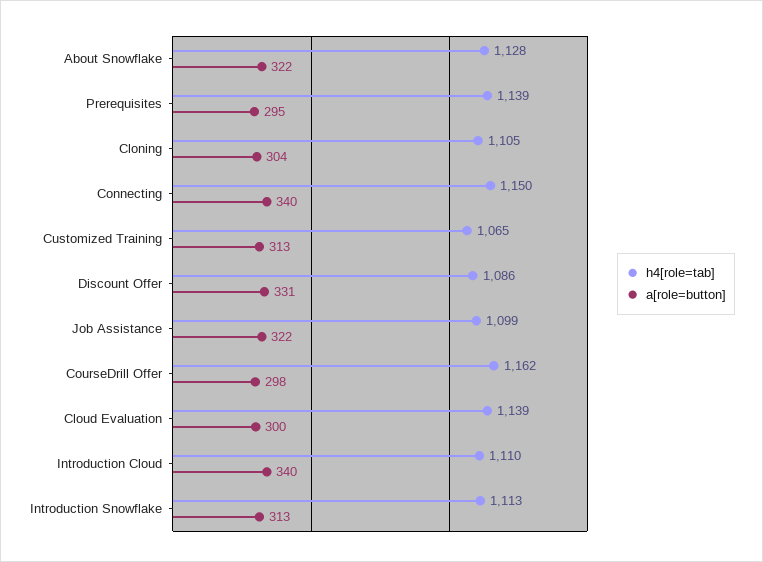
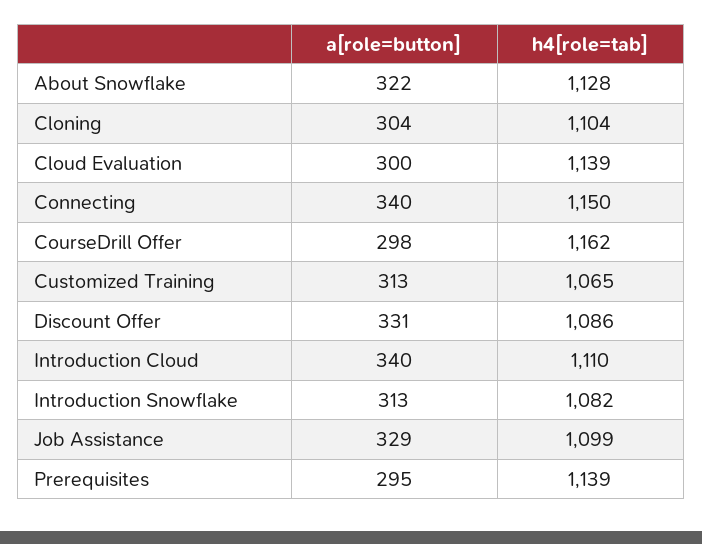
h4[role=tab], Cloning: 1105 -> 1104
a[role=button], Job Assistance: 322 -> 329
h4[role=tab], Introduction Snowflake: 1113 -> 1082

